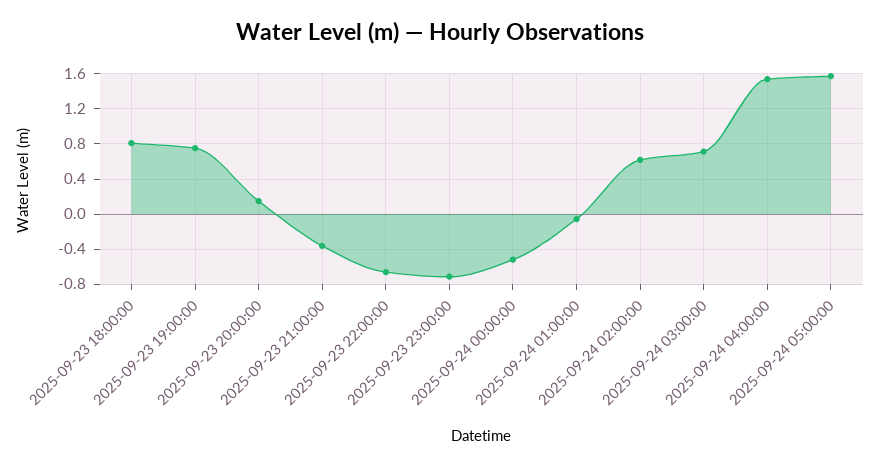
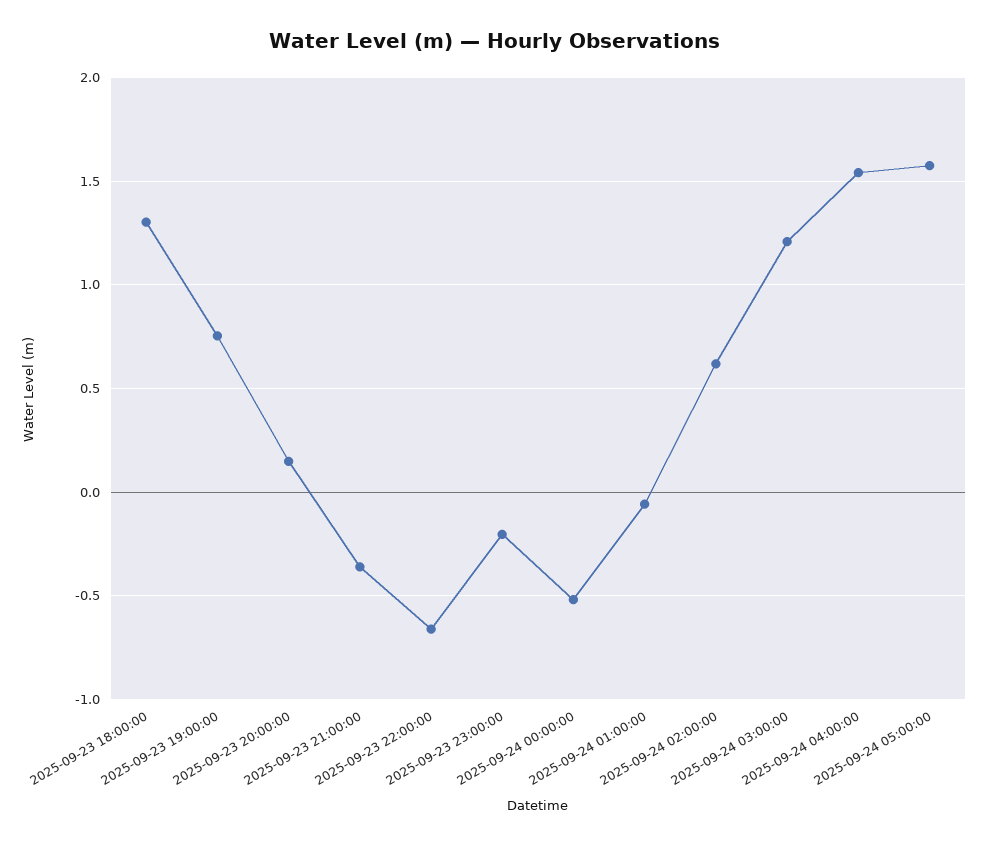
2025-09-23 18:00:00: 0.8 -> 1.3
2025-09-23 23:00:00: -0.7 -> -0.2
2025-09-24 03:00:00: 0.7 -> 1.2

